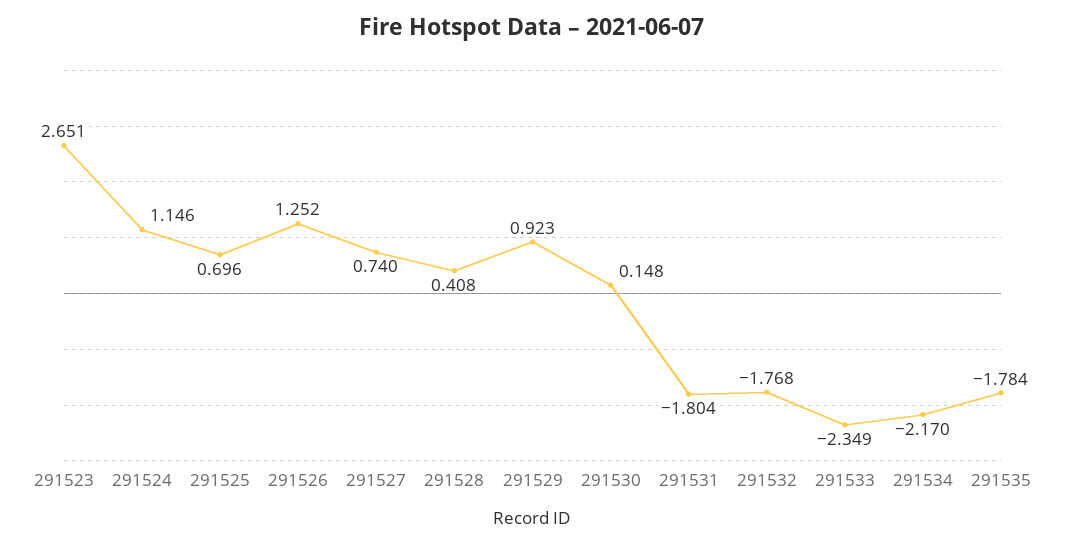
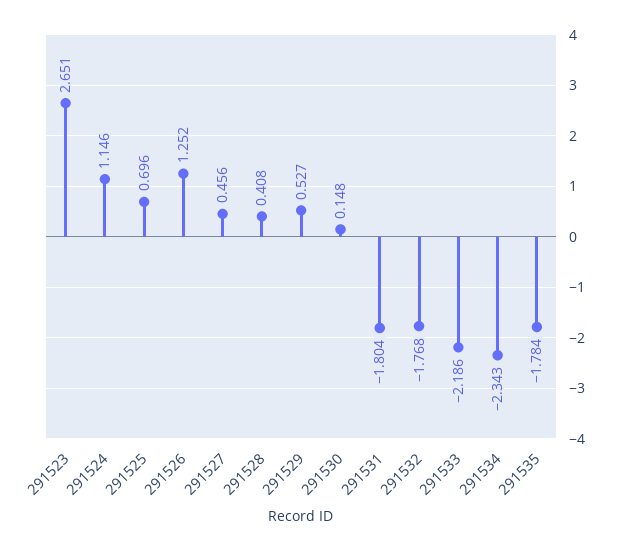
291527: 0.74 -> 0.456
291529: 0.923 -> 0.527
291533: -2.349 -> -2.186
291534: -2.17 -> -2.343

